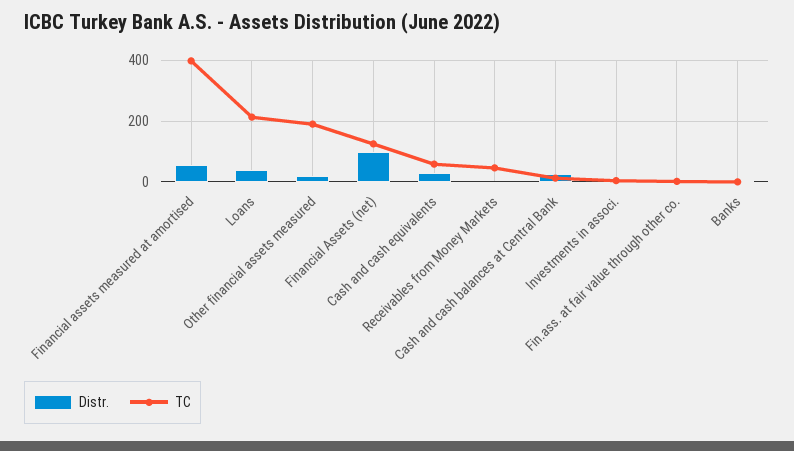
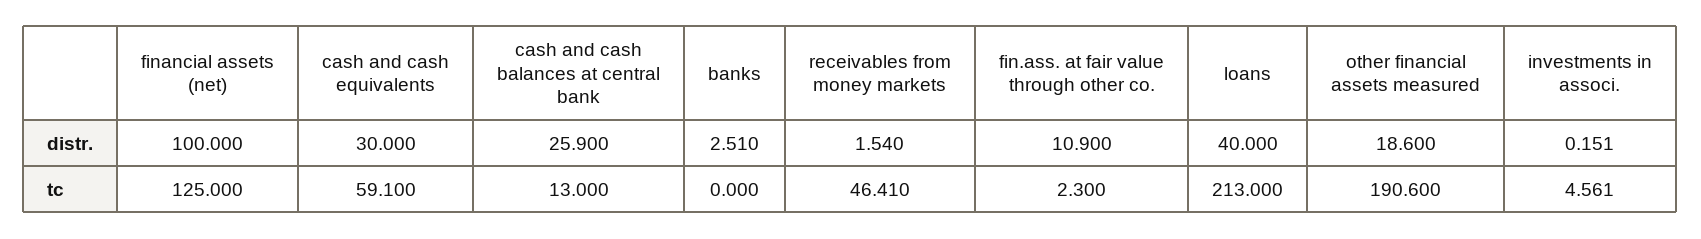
Distr., Financial assets measured at amortised: 60 -> none
TC, Financial assets measured at amortised: 400 -> none

